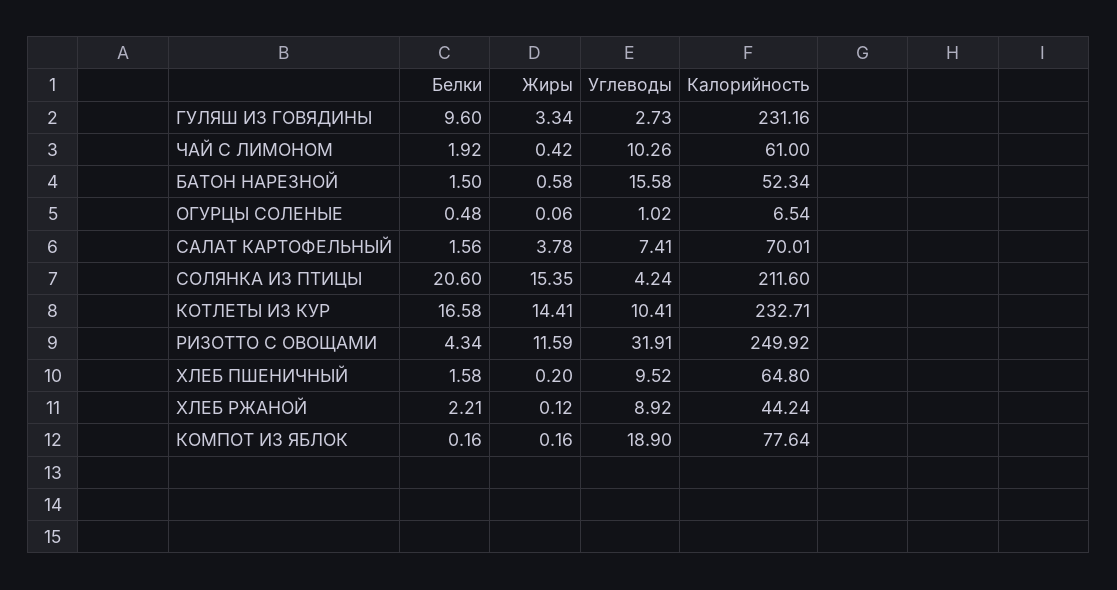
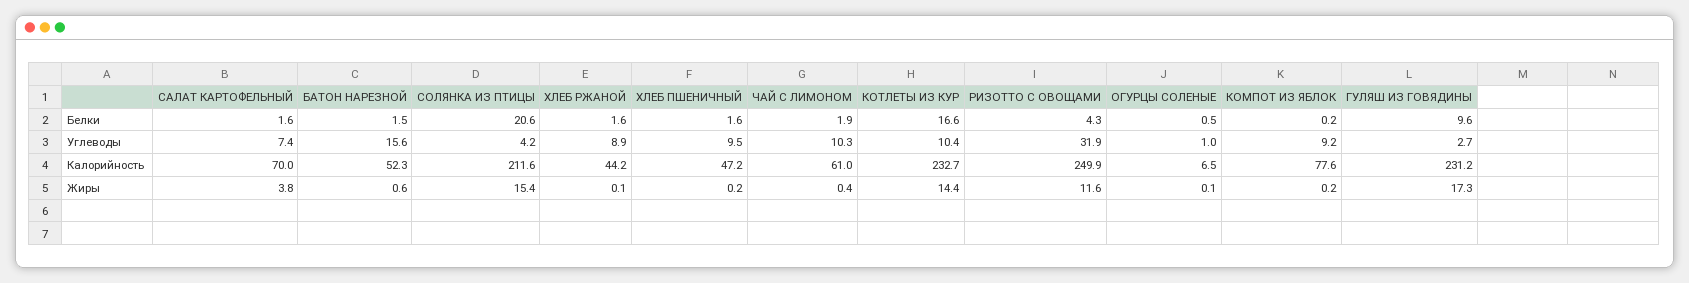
Жиры, ГУЛЯШ ИЗ ГОВЯДИНЫ: 3.34 -> 17.3
Калорийность, ХЛЕБ ПШЕНИЧНЫЙ: 64.8 -> 47.2
Белки, ХЛЕБ РЖАНОЙ: 2.21 -> 1.6
Углеводы, КОМПОТ ИЗ ЯБЛОК: 18.9 -> 9.2

